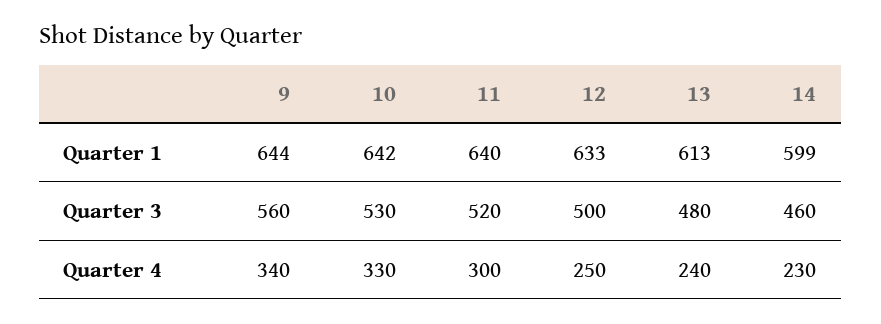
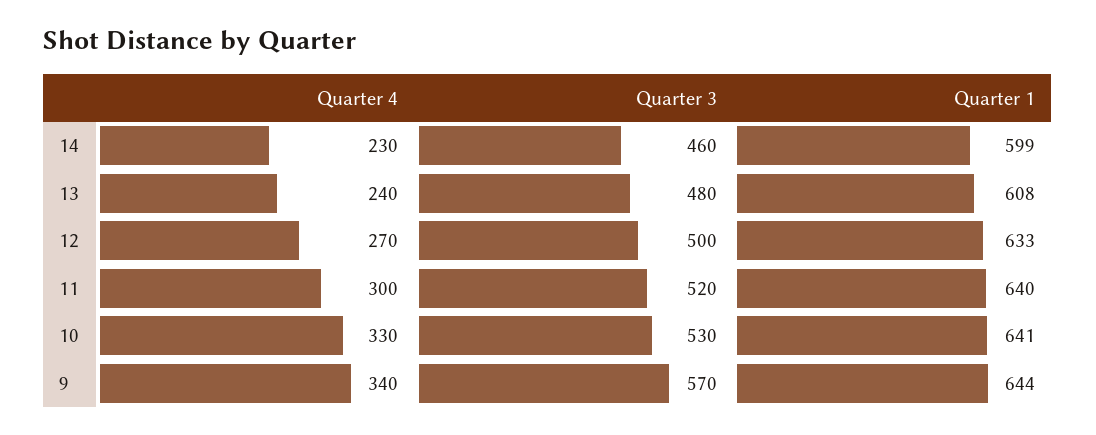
10, Quarter 1: 642 -> 641
13, Quarter 1: 613 -> 608
9, Quarter 3: 560 -> 570
12, Quarter 4: 250 -> 270

